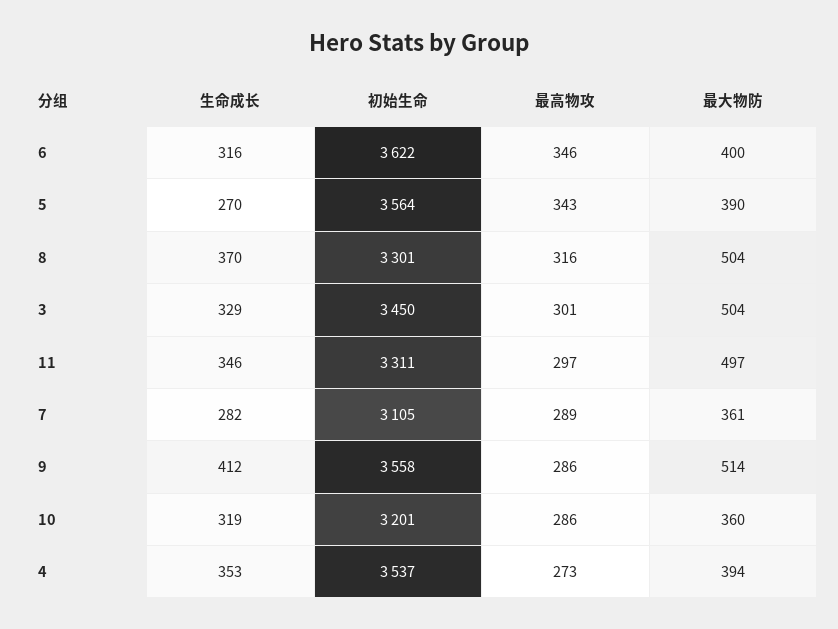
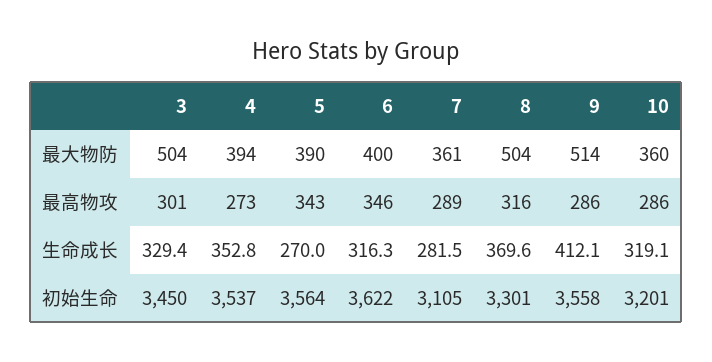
生命成长, 11: 346 -> none
初始生命, 11: 3311 -> none
最高物攻, 11: 297 -> none
最大物防, 11: 497 -> none

